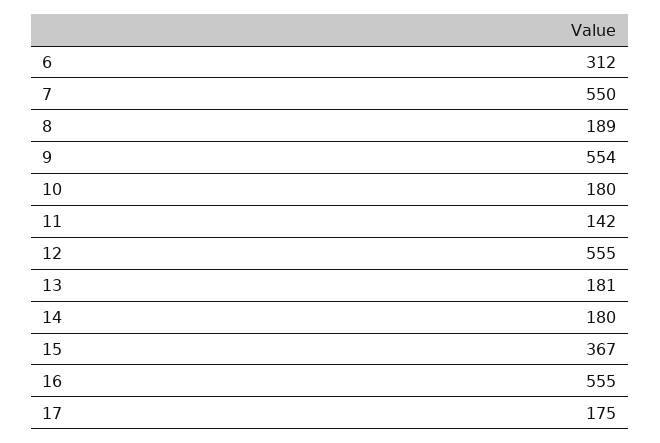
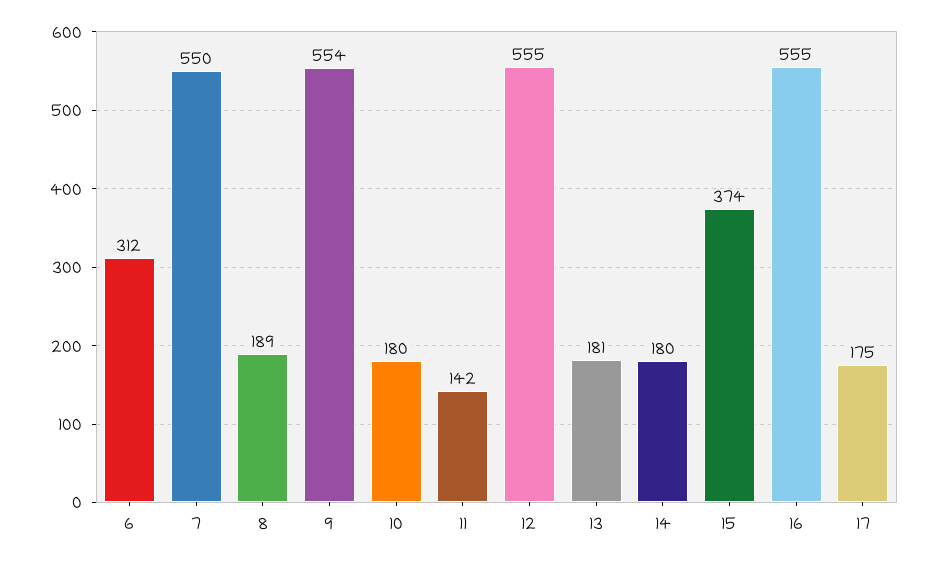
15: 367 -> 374

